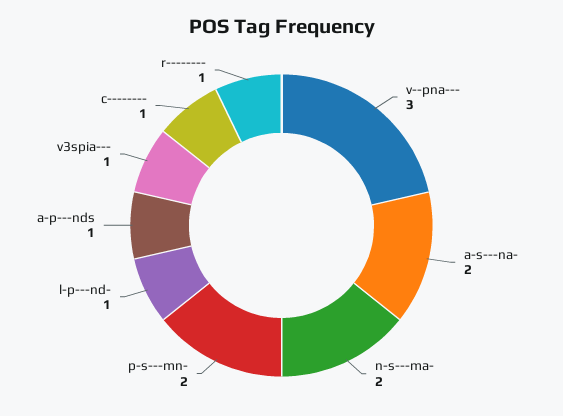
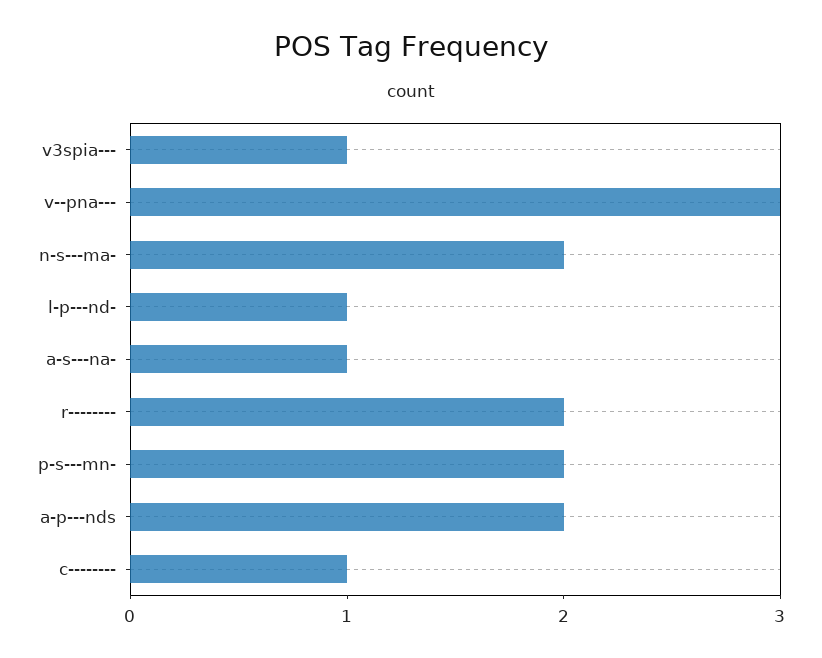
a-s---na-: 2 -> 1
a-p---nds: 1 -> 2
r--------: 1 -> 2

